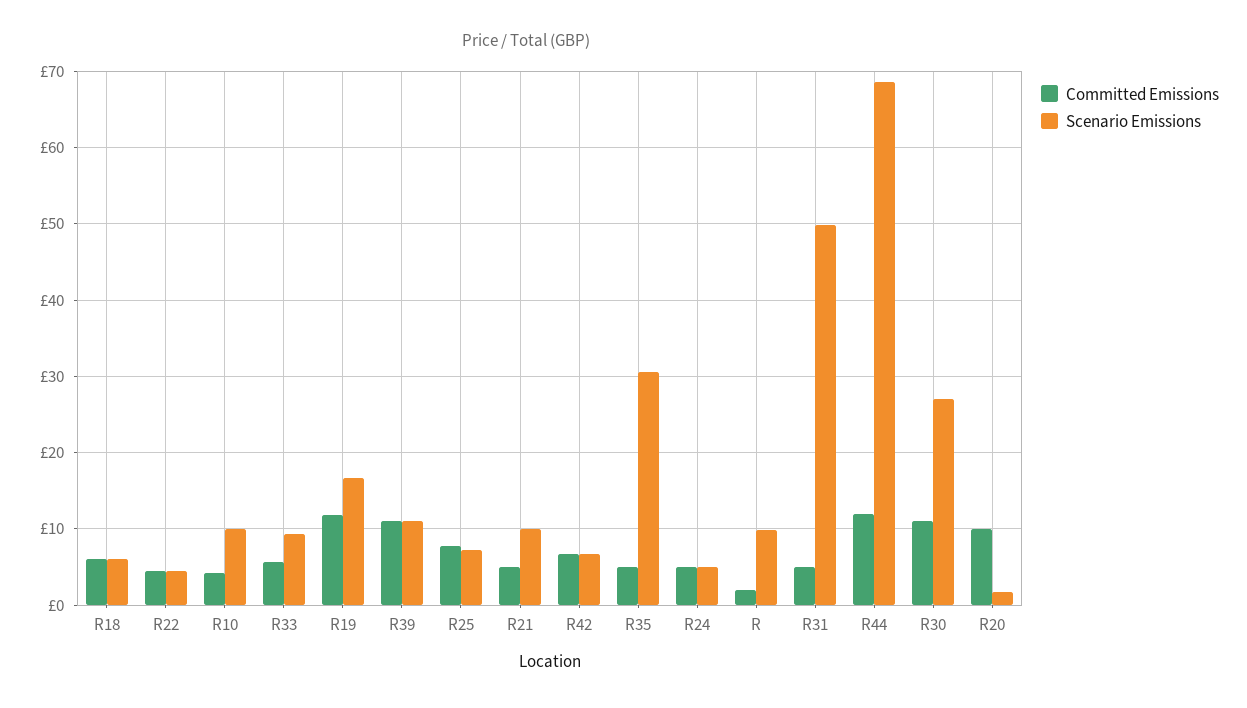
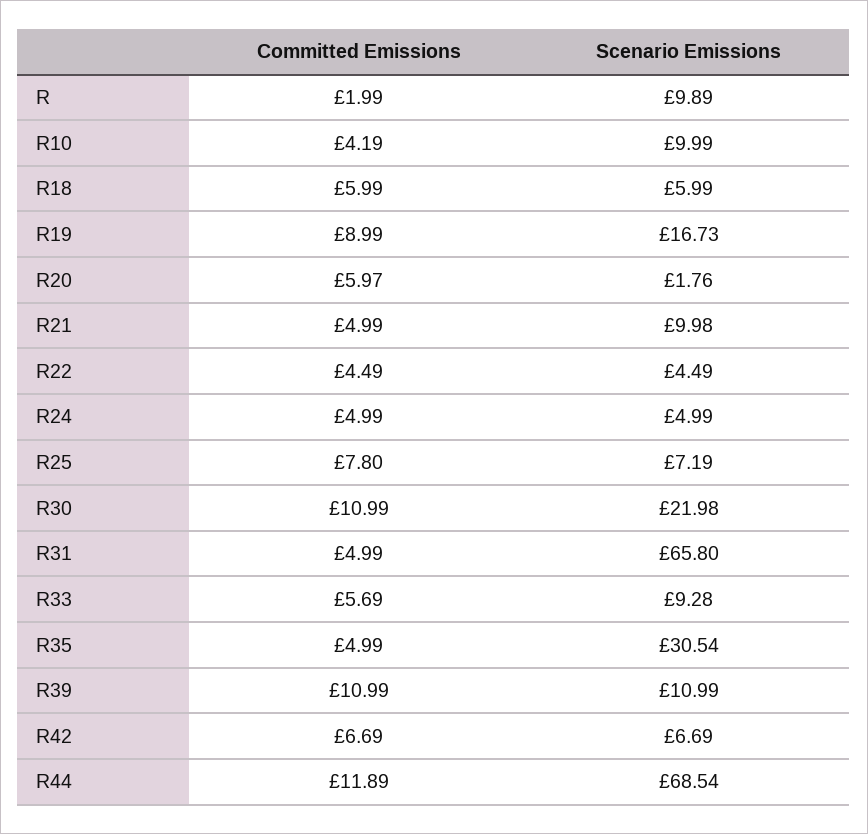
Committed Emissions, R19: 12 -> 8.99
Scenario Emissions, R31: 50 -> 65.8
Scenario Emissions, R30: 27 -> 21.98
Committed Emissions, R20: 10 -> 5.97

